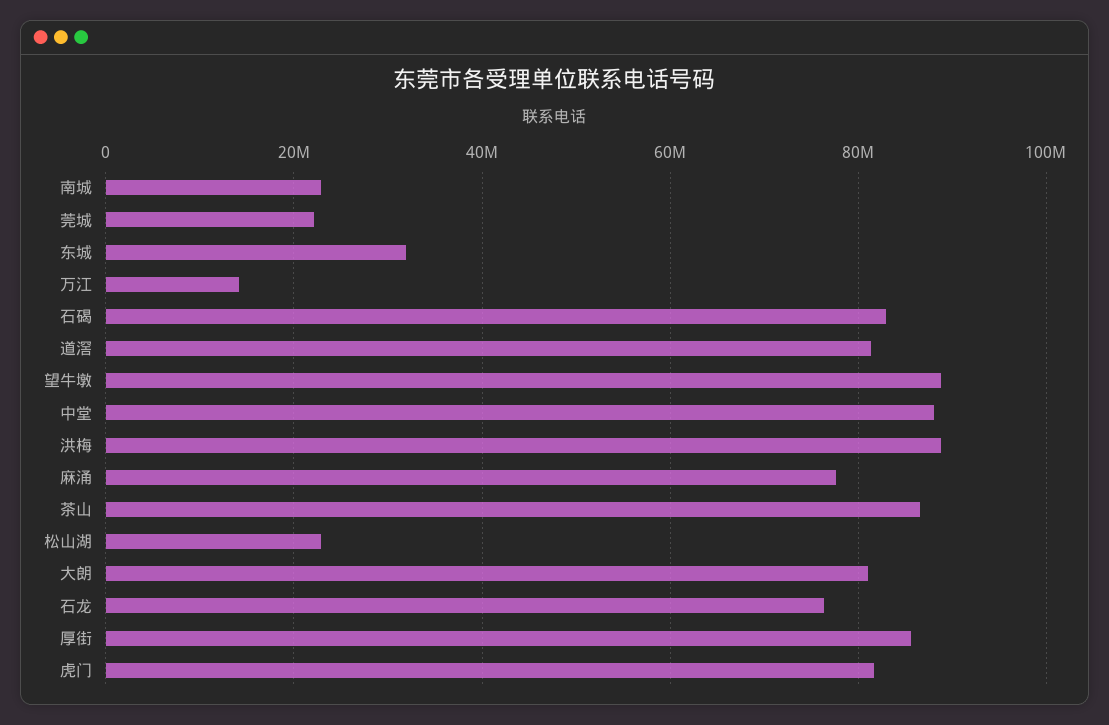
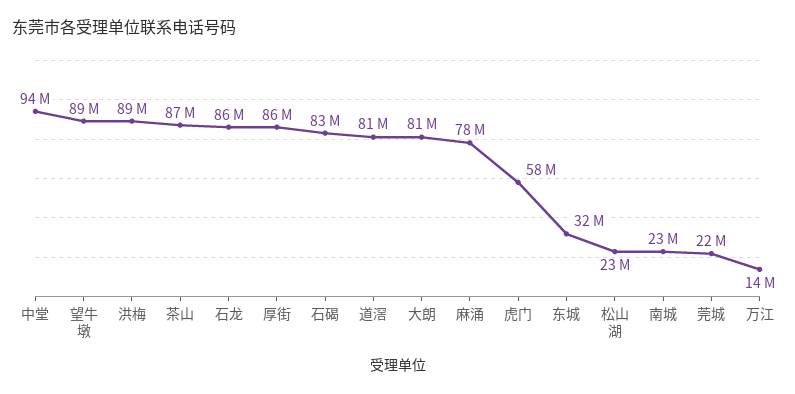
中堂: 88000000 -> 94000000
石龙: 76000000 -> 86000000
虎门: 82000000 -> 58000000

